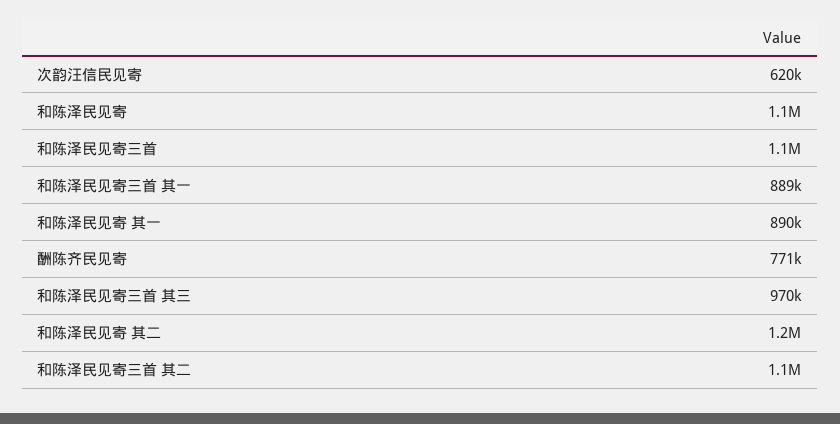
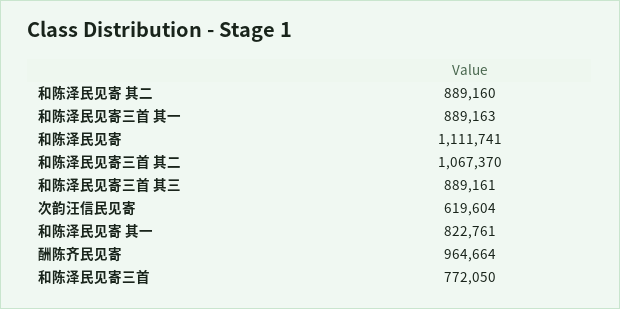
和陈泽民见寄三首: 1100000 -> 772050
和陈泽民见寄 其一: 890000 -> 822761
酬陈齐民见寄: 771000 -> 964664
和陈泽民见寄三首 其三: 970000 -> 889161
和陈泽民见寄 其二: 1200000 -> 889160

